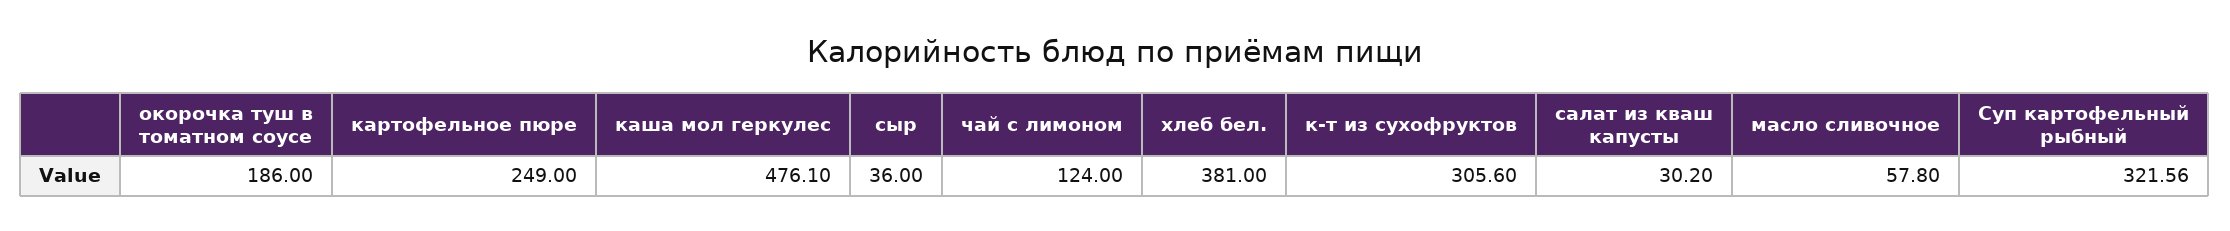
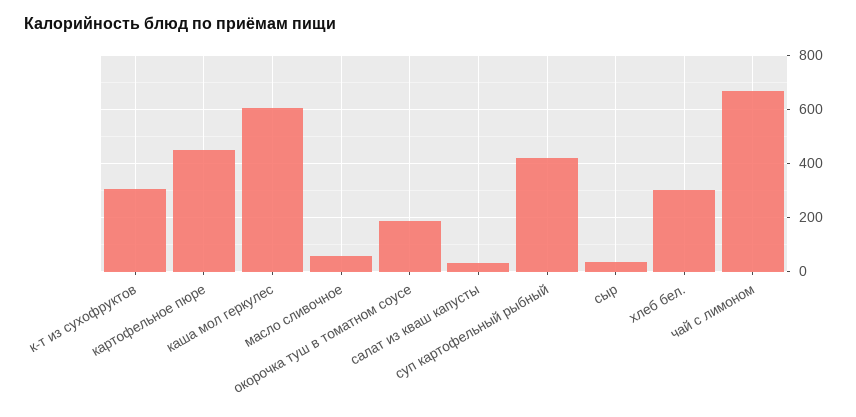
картофельное пюре: 249 -> 450
каша мол геркулес: 476.1 -> 600
чай с лимоном: 124 -> 675
хлеб бел.: 381 -> 300
Суп картофельный рыбный: 321.56 -> 425

